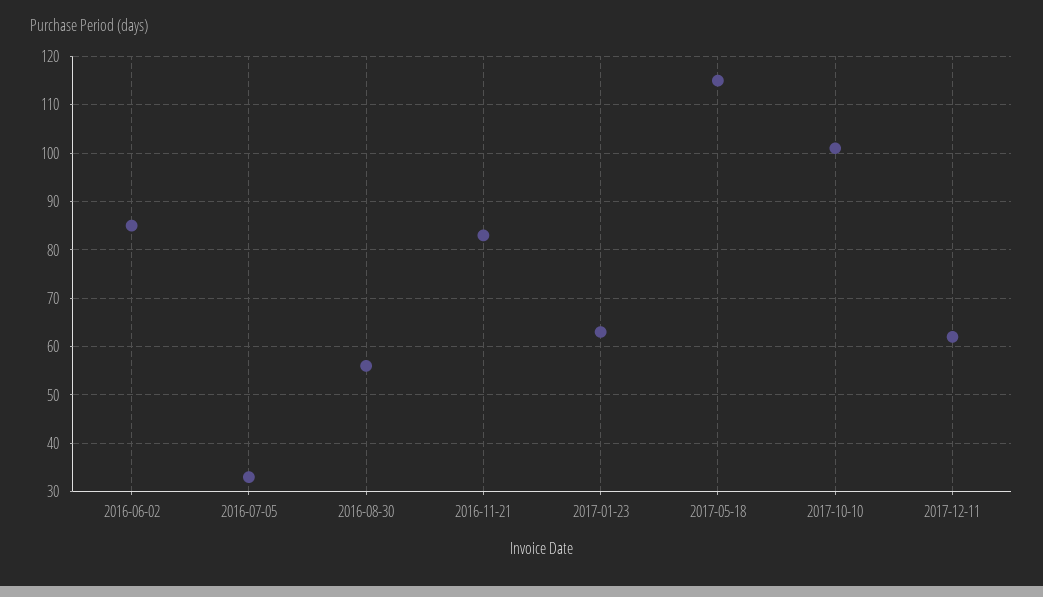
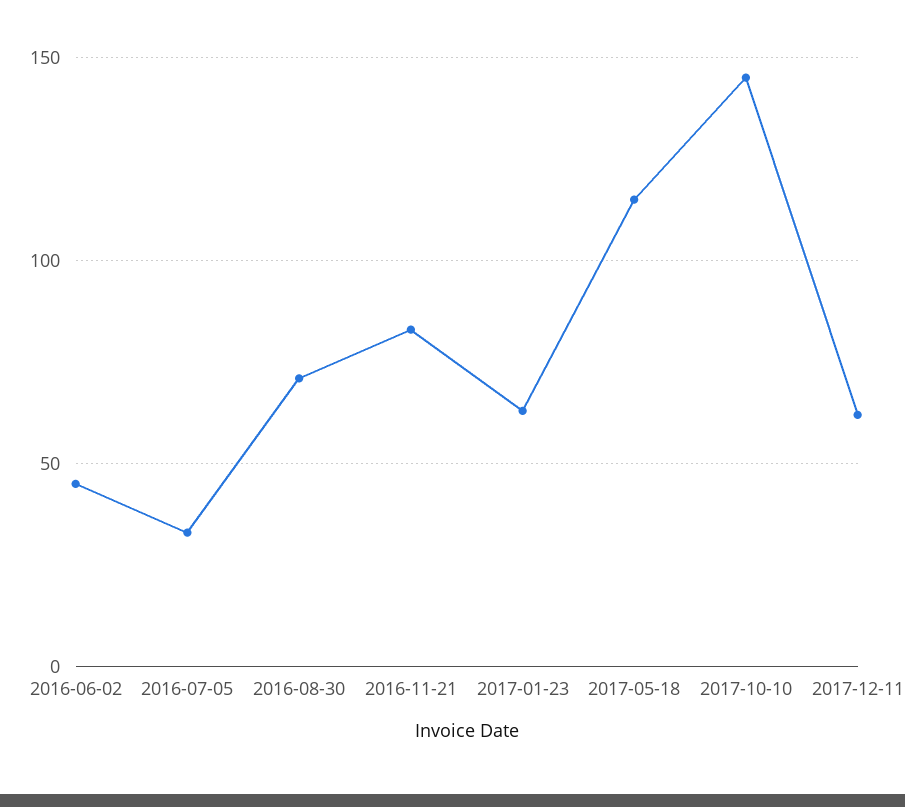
2016-06-02: 85 -> 45
2016-08-30: 55 -> 70
2017-10-10: 100 -> 145

